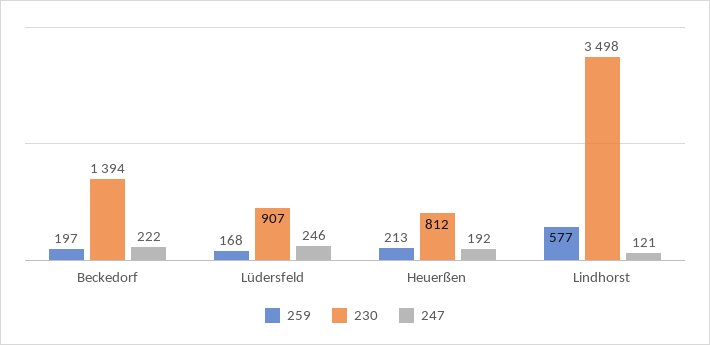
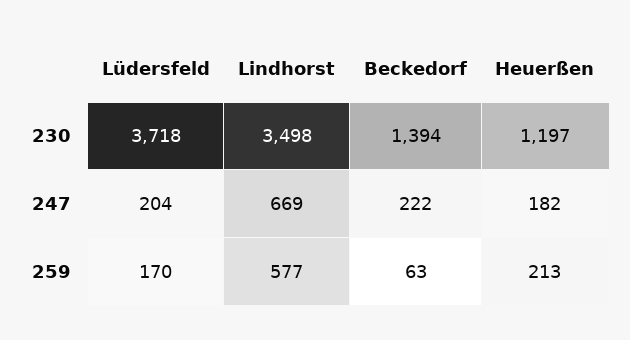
259, Beckedorf: 197 -> 63
259, Lüdersfeld: 168 -> 170
230, Lüdersfeld: 907 -> 3718
247, Lüdersfeld: 246 -> 204
230, Heuerßen: 812 -> 1197
247, Heuerßen: 192 -> 182
247, Lindhorst: 121 -> 669

